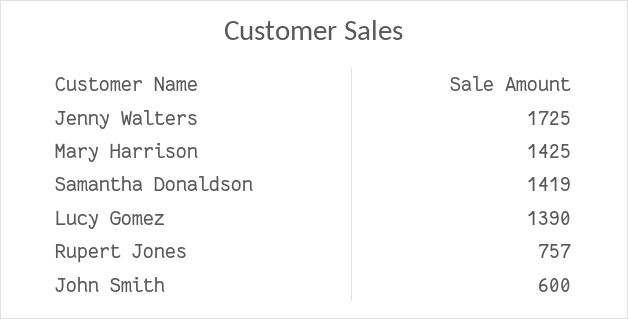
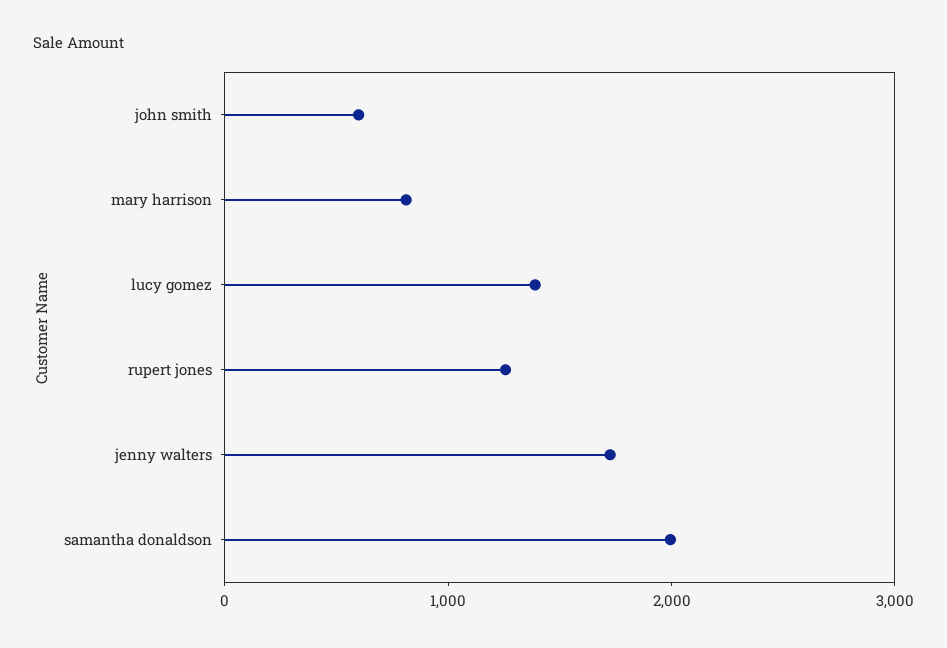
Mary Harrison: 1425 -> 800
Samantha Donaldson: 1419 -> 2000
Rupert Jones: 757 -> 1200

